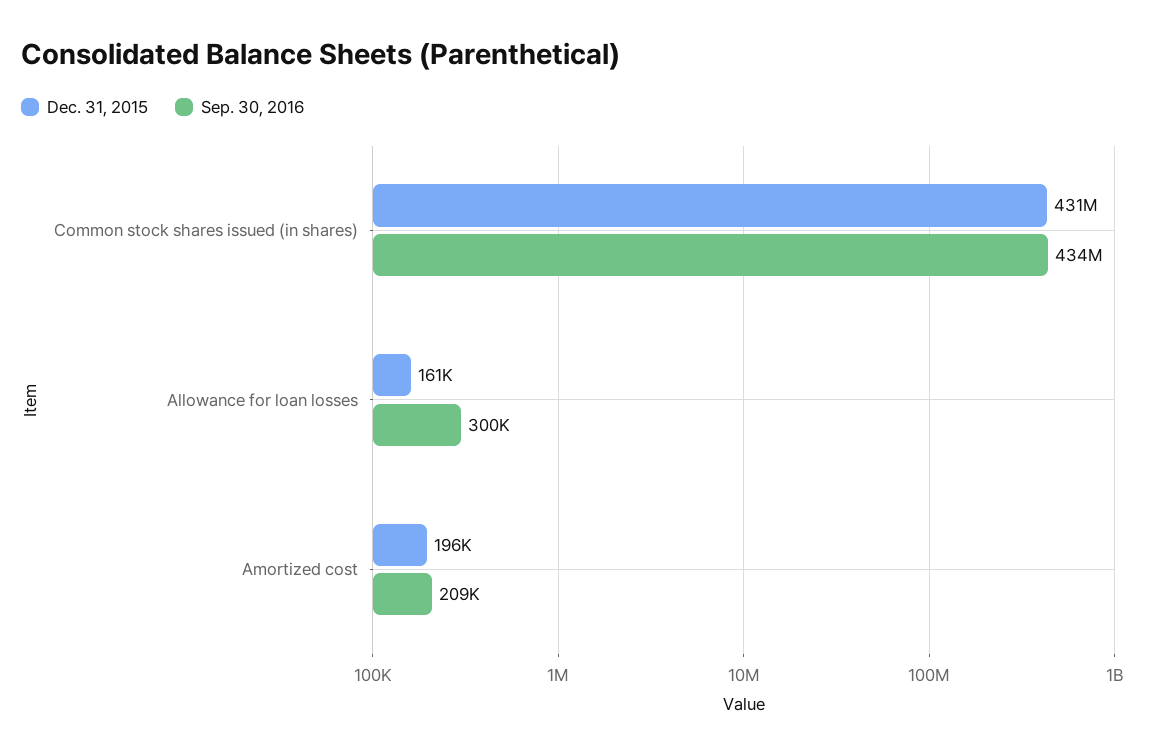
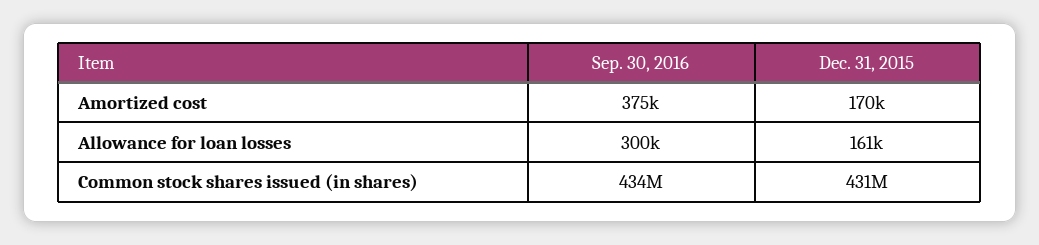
Dec. 31, 2015, Amortized cost: 196000 -> 170000
Sep. 30, 2016, Amortized cost: 209000 -> 375000

